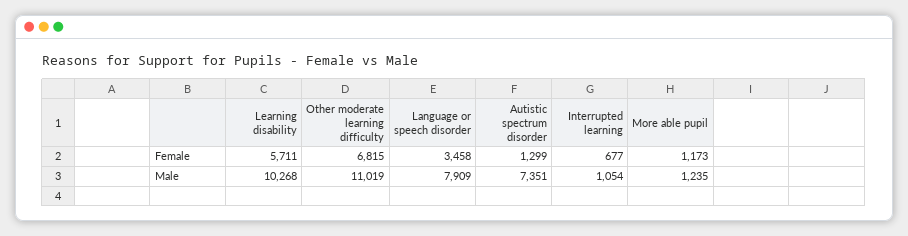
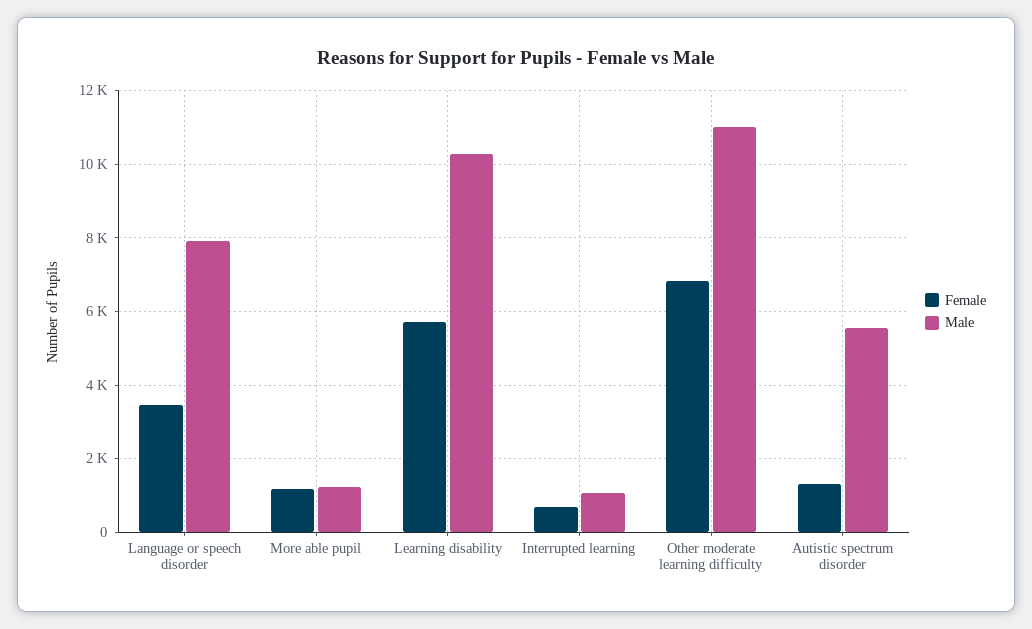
Male, Autistic spectrum disorder: 7351 -> 5600

